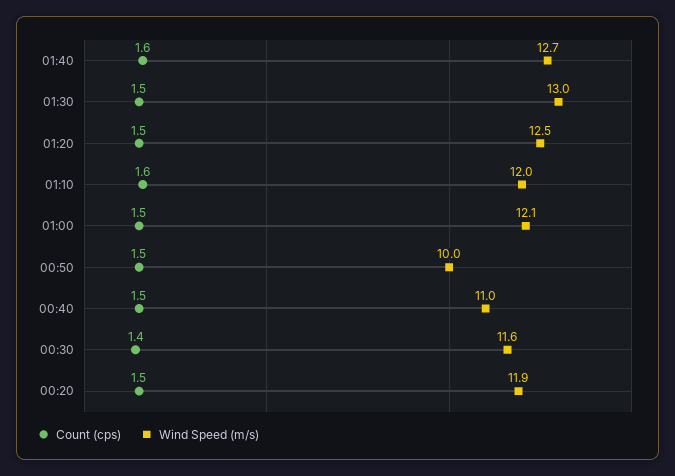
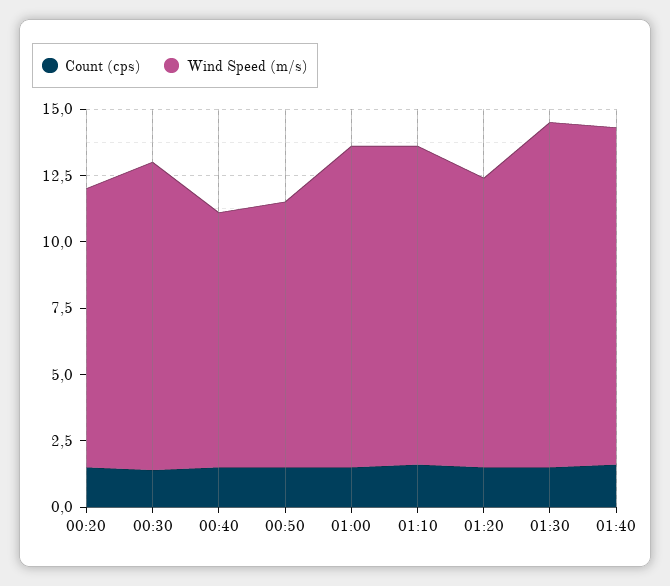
Wind Speed (m/s), 01:20: 12.5 -> 11
Wind Speed (m/s), 00:40: 11 -> 9.5
Wind Speed (m/s), 00:20: 11.9 -> 10.5

